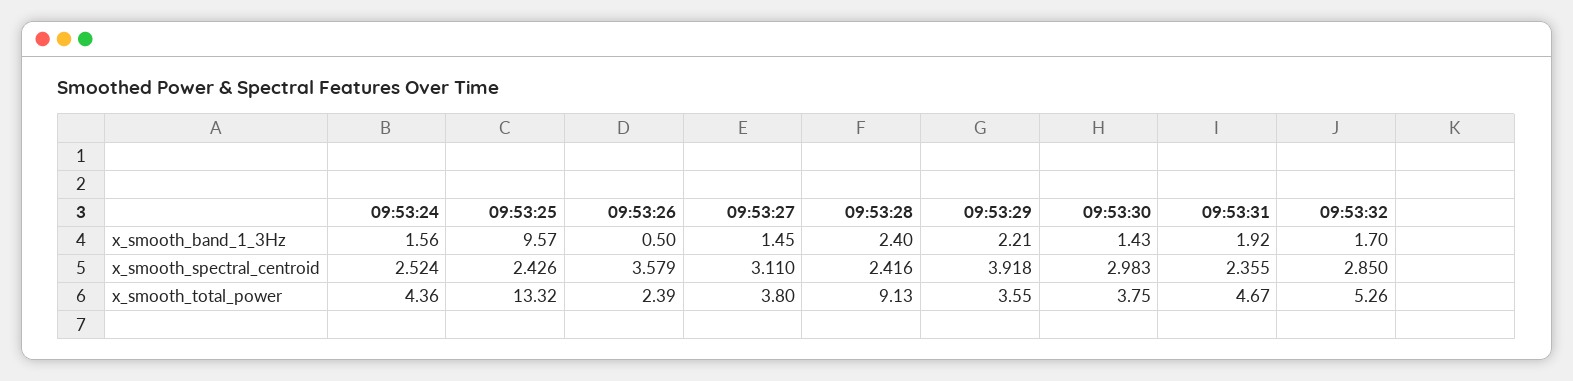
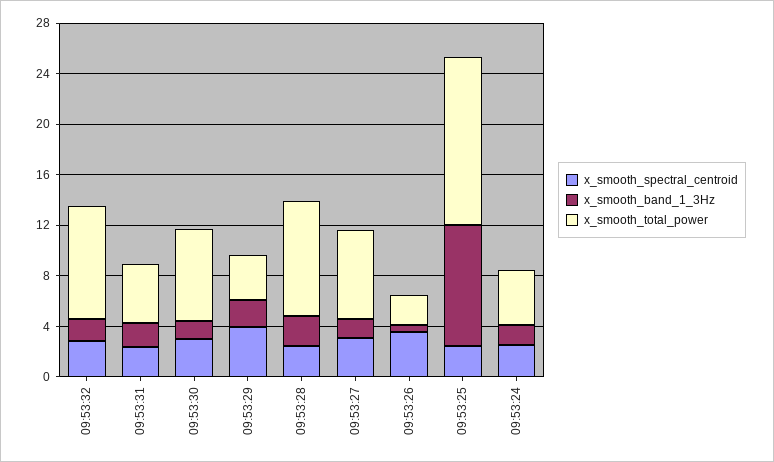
x_smooth_total_power, 09:53:27: 3.8 -> 7
x_smooth_total_power, 09:53:30: 3.75 -> 7
x_smooth_total_power, 09:53:32: 5.26 -> 9

